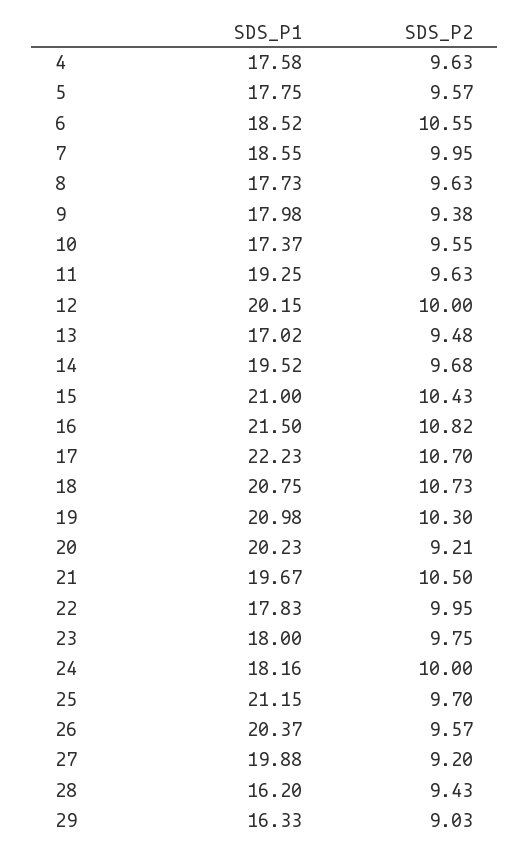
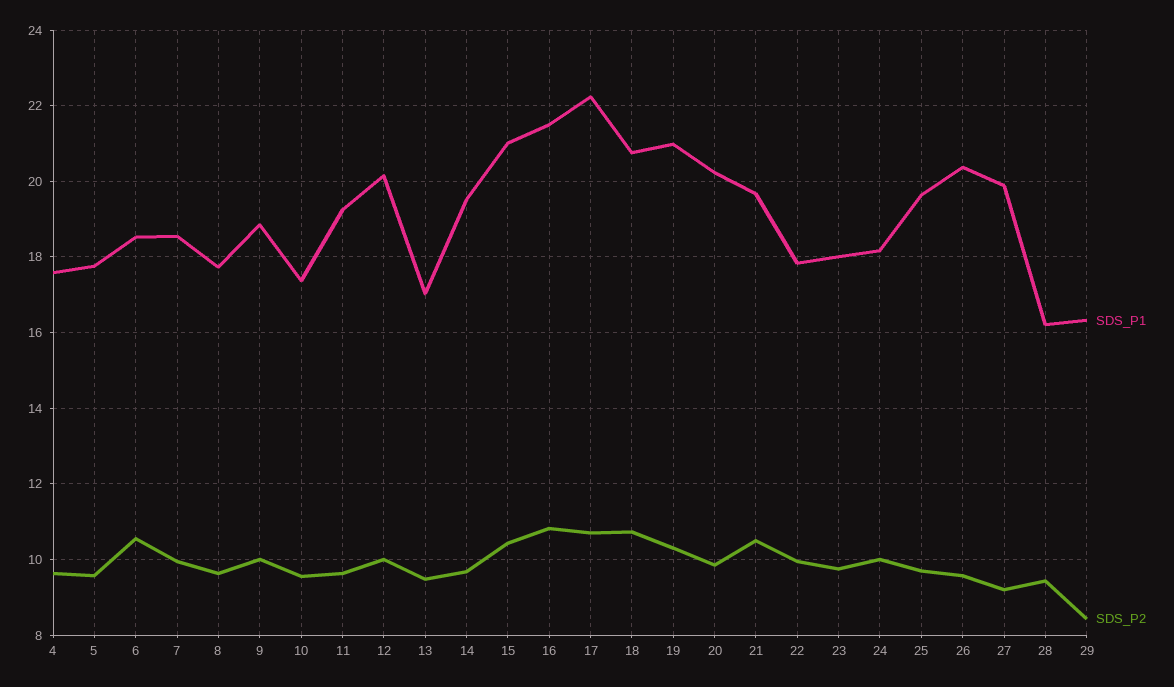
SDS_P1, 9: 17.98 -> 18.8
SDS_P2, 9: 9.38 -> 10
SDS_P2, 20: 9.21 -> 9.8
SDS_P1, 25: 21.15 -> 19.6
SDS_P2, 29: 9.03 -> 8.4

